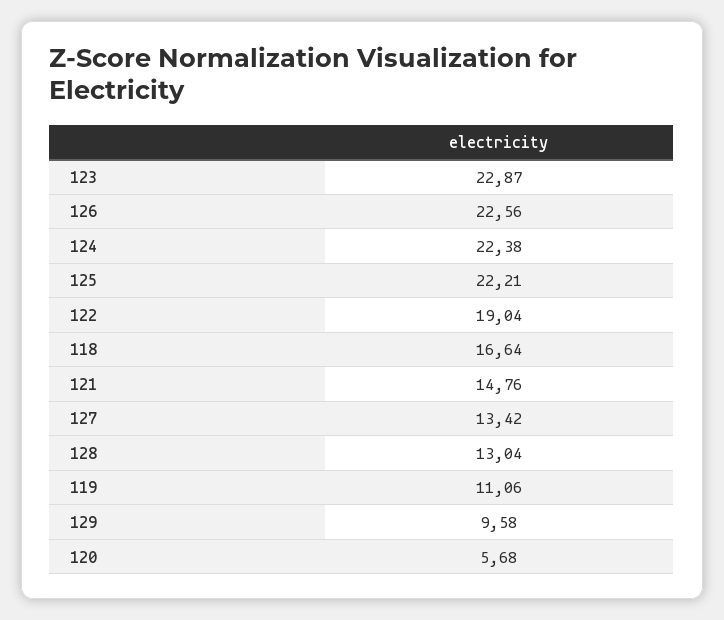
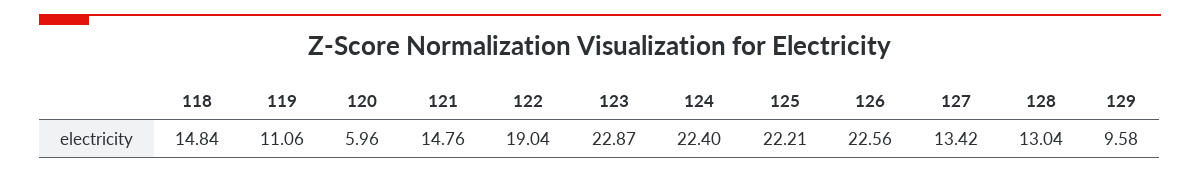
124: 22.38 -> 22.4
118: 16.64 -> 14.84
120: 5.68 -> 5.96

